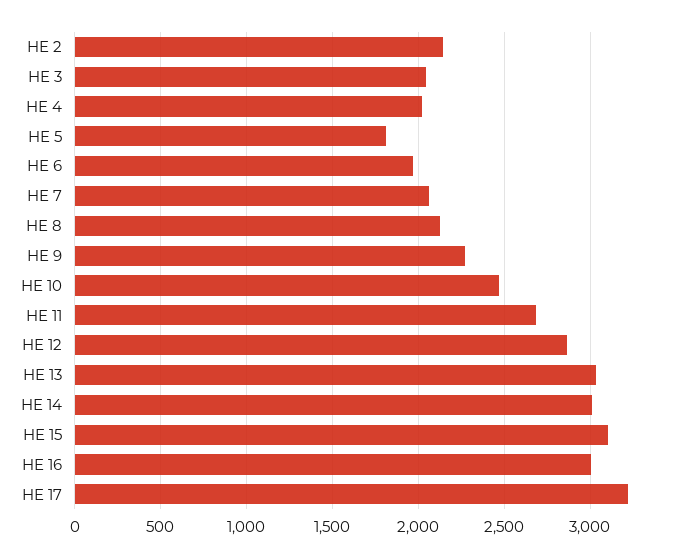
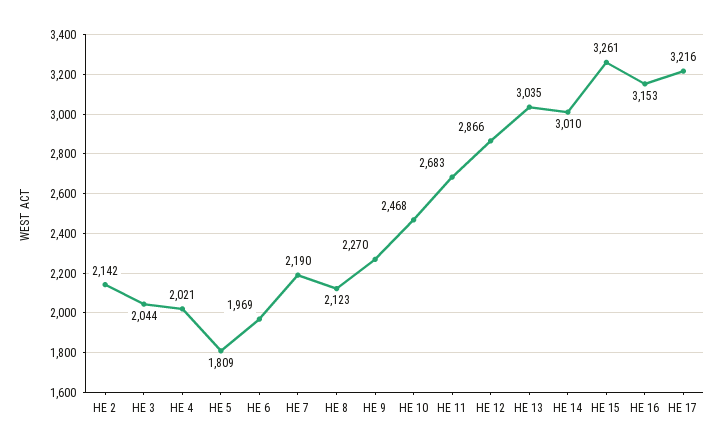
HE 7: 2050 -> 2190
HE 15: 3100 -> 3261
HE 16: 3000 -> 3153

